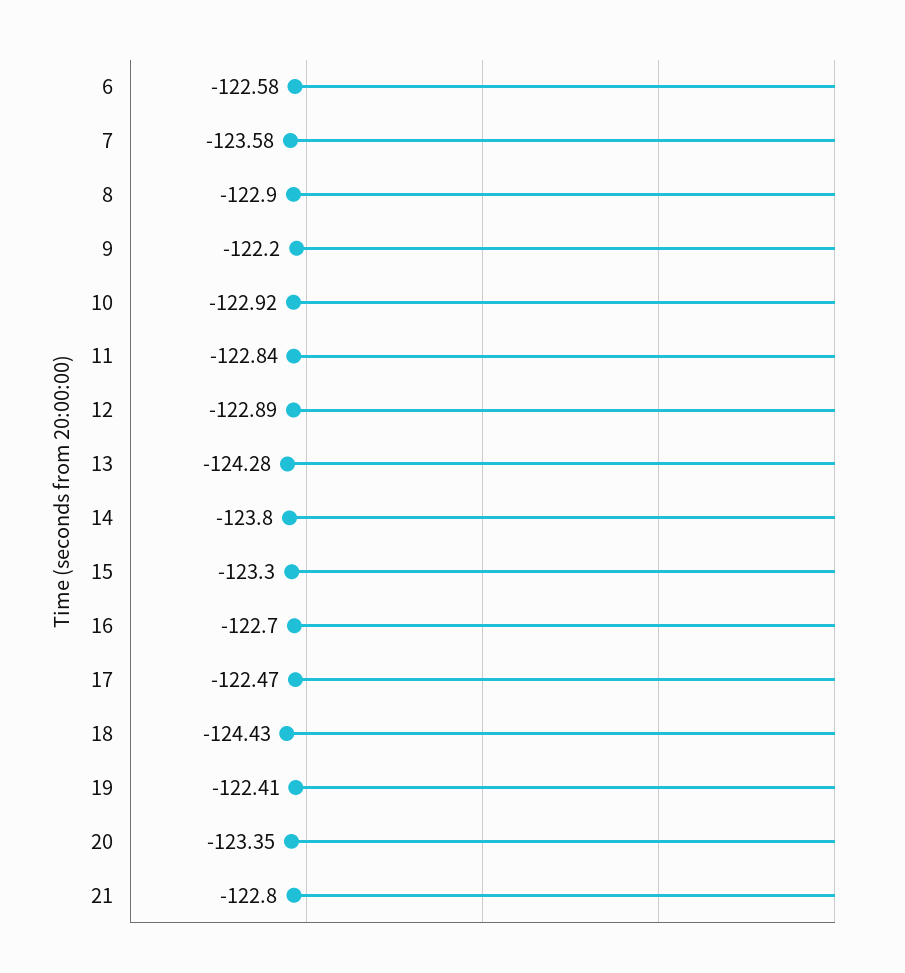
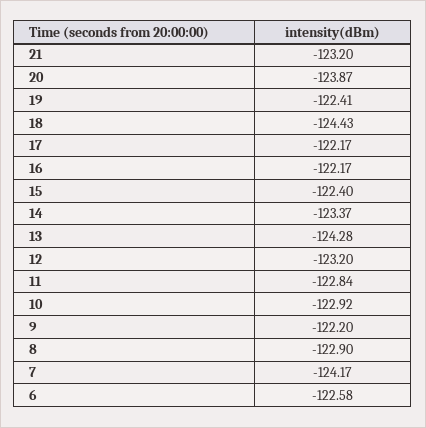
7: -123.58 -> -124.17
12: -122.89 -> -123.2
14: -123.8 -> -123.37
15: -123.3 -> -122.4
16: -122.7 -> -122.17
17: -122.47 -> -122.17
20: -123.35 -> -123.87
21: -122.8 -> -123.2

